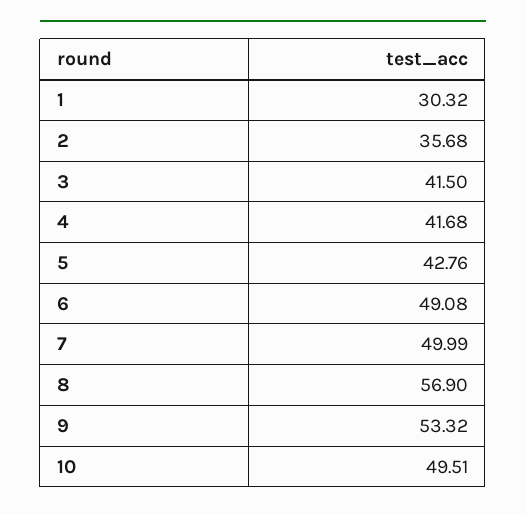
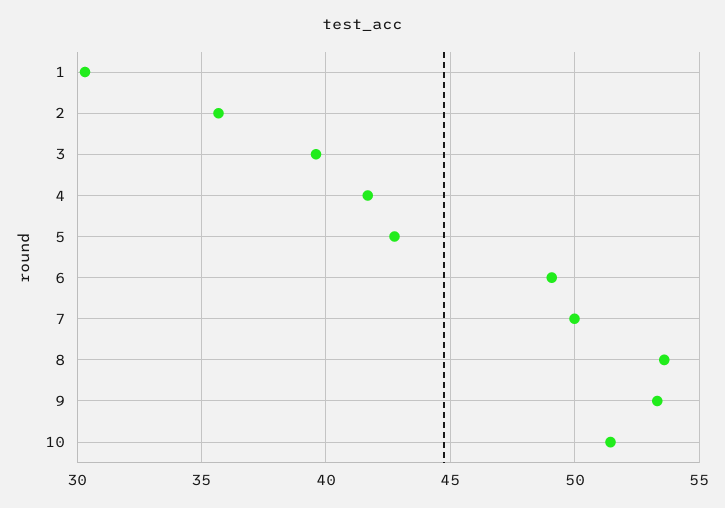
3: 41.5 -> 39.5
8: 56.9 -> 53.5
10: 49.51 -> 51.5

